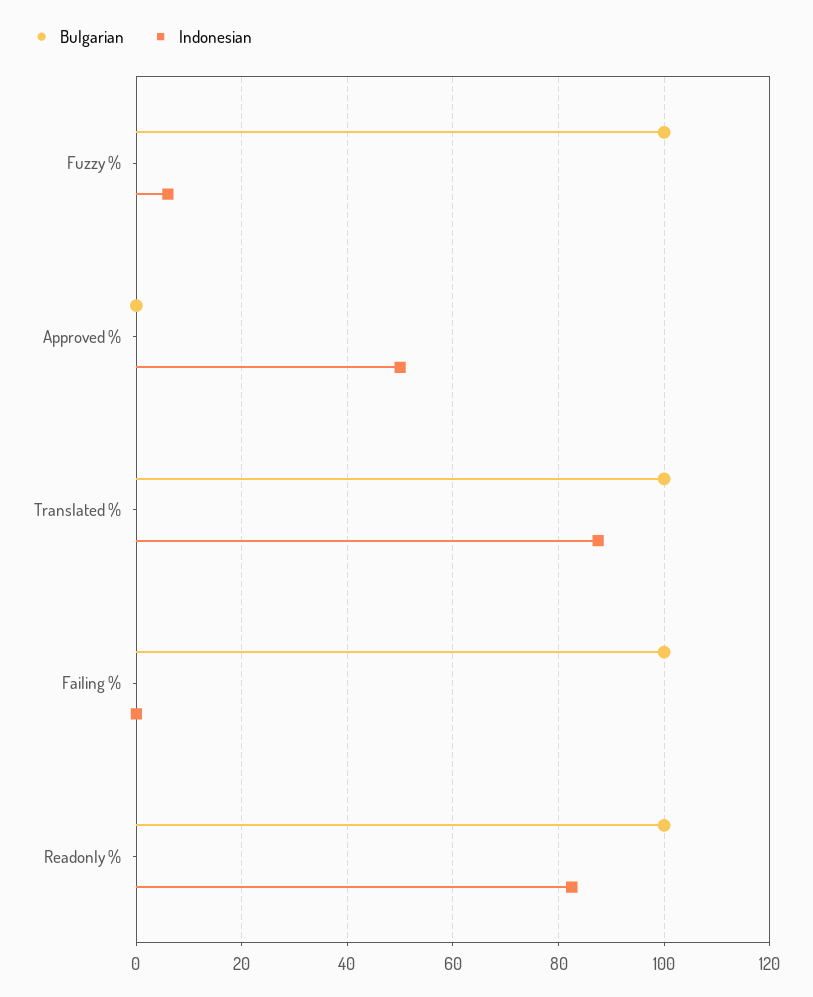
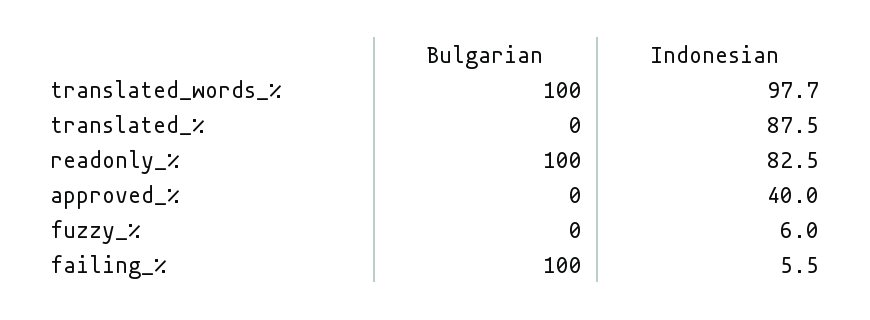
Bulgarian, Fuzzy %: 100 -> 0
Indonesian, Approved %: 50 -> 40
Bulgarian, Translated %: 100 -> 0
Indonesian, Failing %: 0 -> 5.5
Bulgarian, translated_words_%: none -> 100
Indonesian, translated_words_%: none -> 97.7

